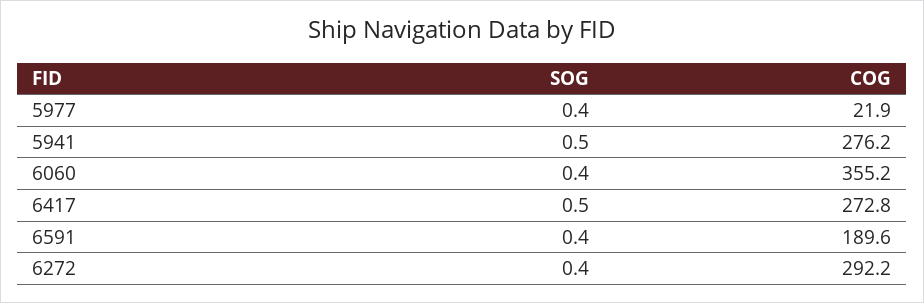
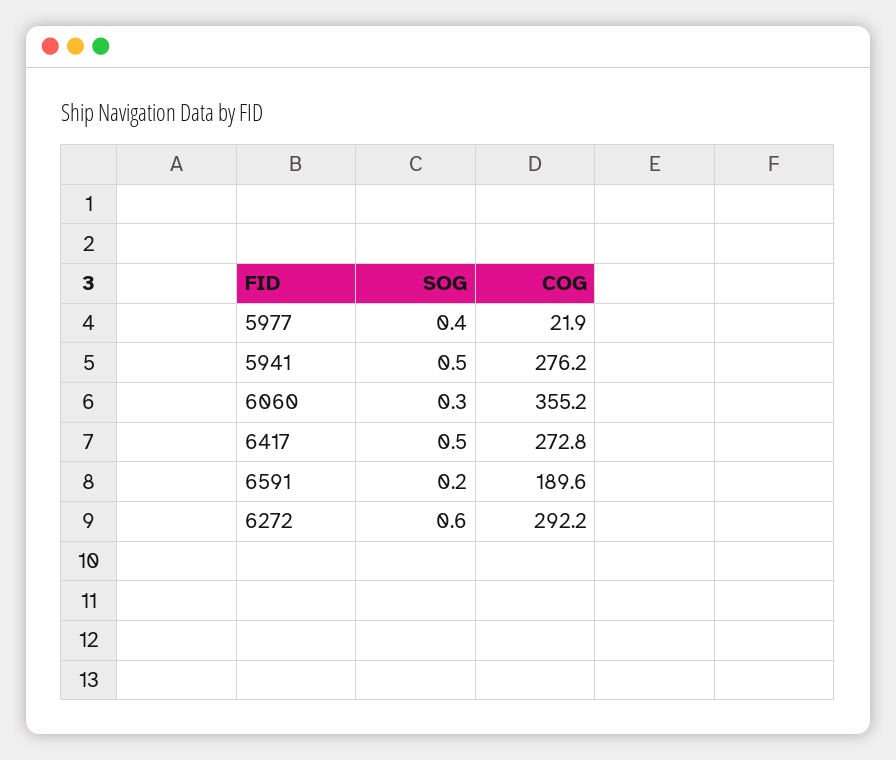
SOG, 6060: 0.4 -> 0.3
SOG, 6591: 0.4 -> 0.2
SOG, 6272: 0.4 -> 0.6

